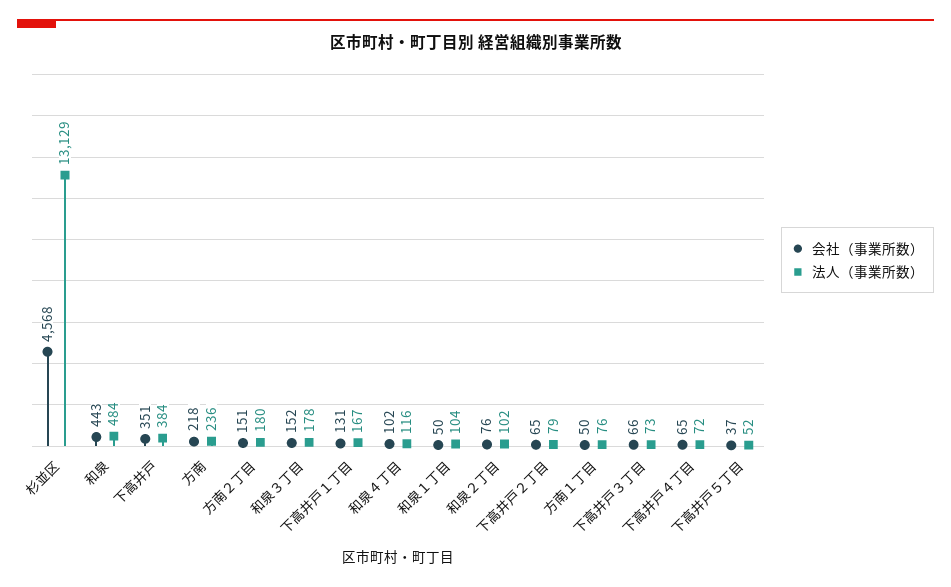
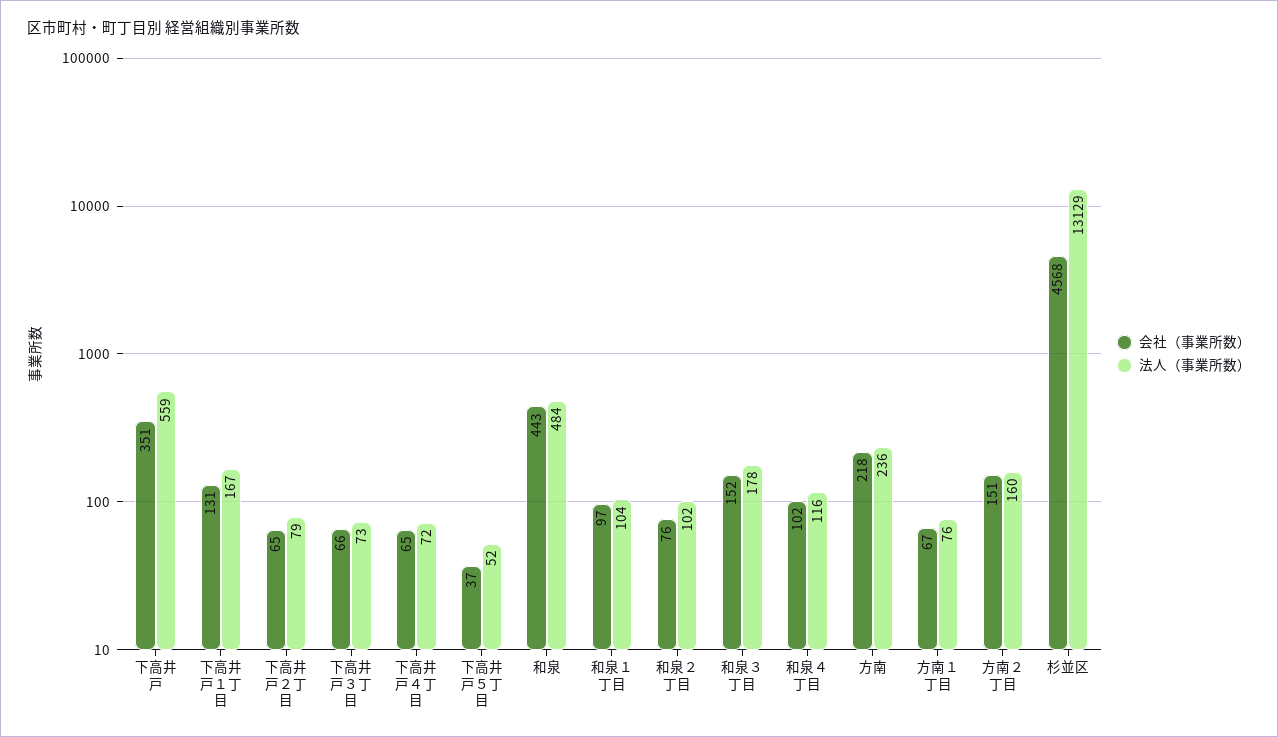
法人（事業所数）, 下高井戸: 384 -> 559
法人（事業所数）, 方南２丁目: 180 -> 160
会社（事業所数）, 和泉１丁目: 50 -> 97
会社（事業所数）, 方南１丁目: 50 -> 67

